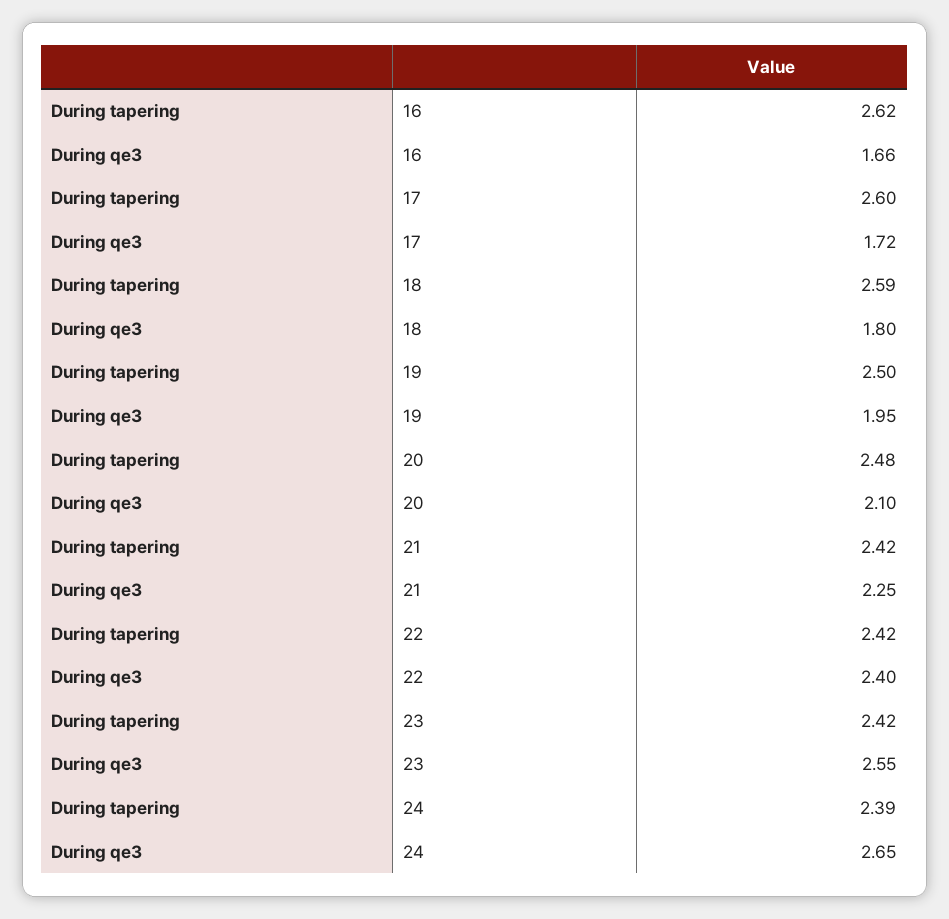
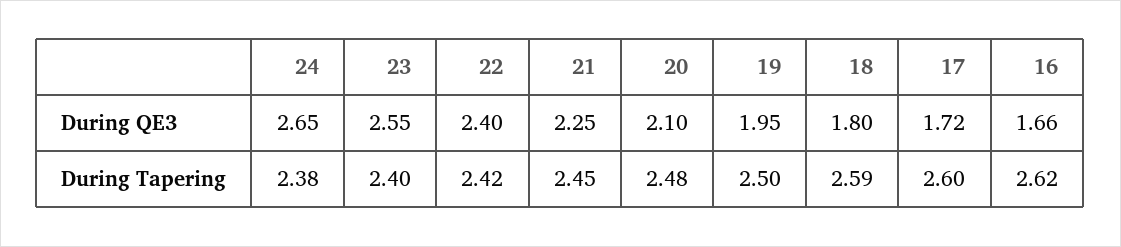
During tapering, 21: 2.42 -> 2.45
During tapering, 23: 2.42 -> 2.4
During tapering, 24: 2.39 -> 2.38

